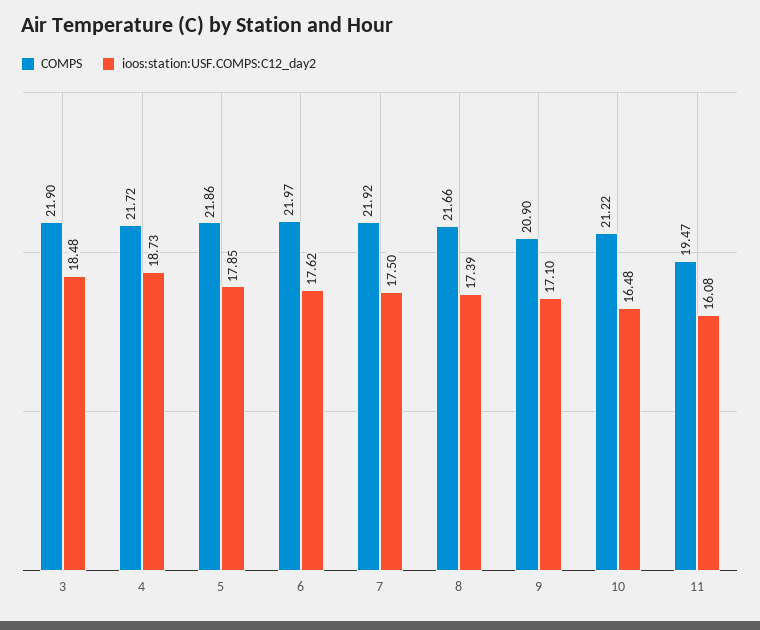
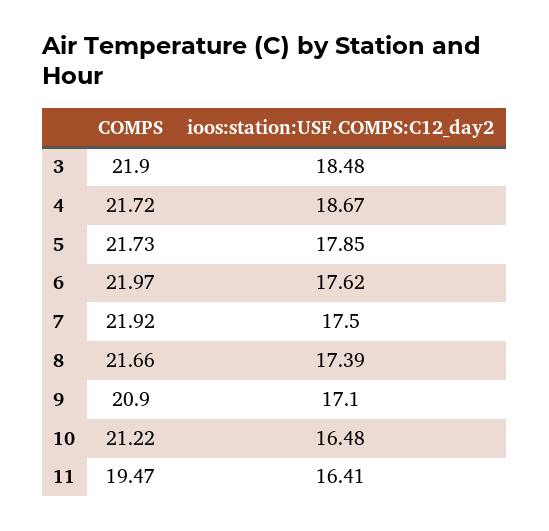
ioos:station:USF.COMPS:C12_day2, 4: 18.73 -> 18.67
COMPS, 5: 21.86 -> 21.73
ioos:station:USF.COMPS:C12_day2, 11: 16.08 -> 16.41

